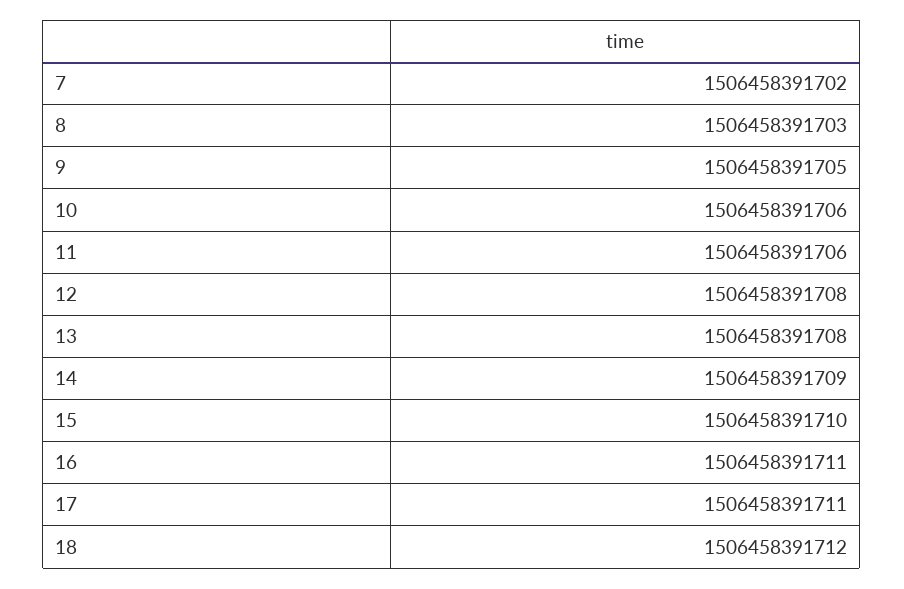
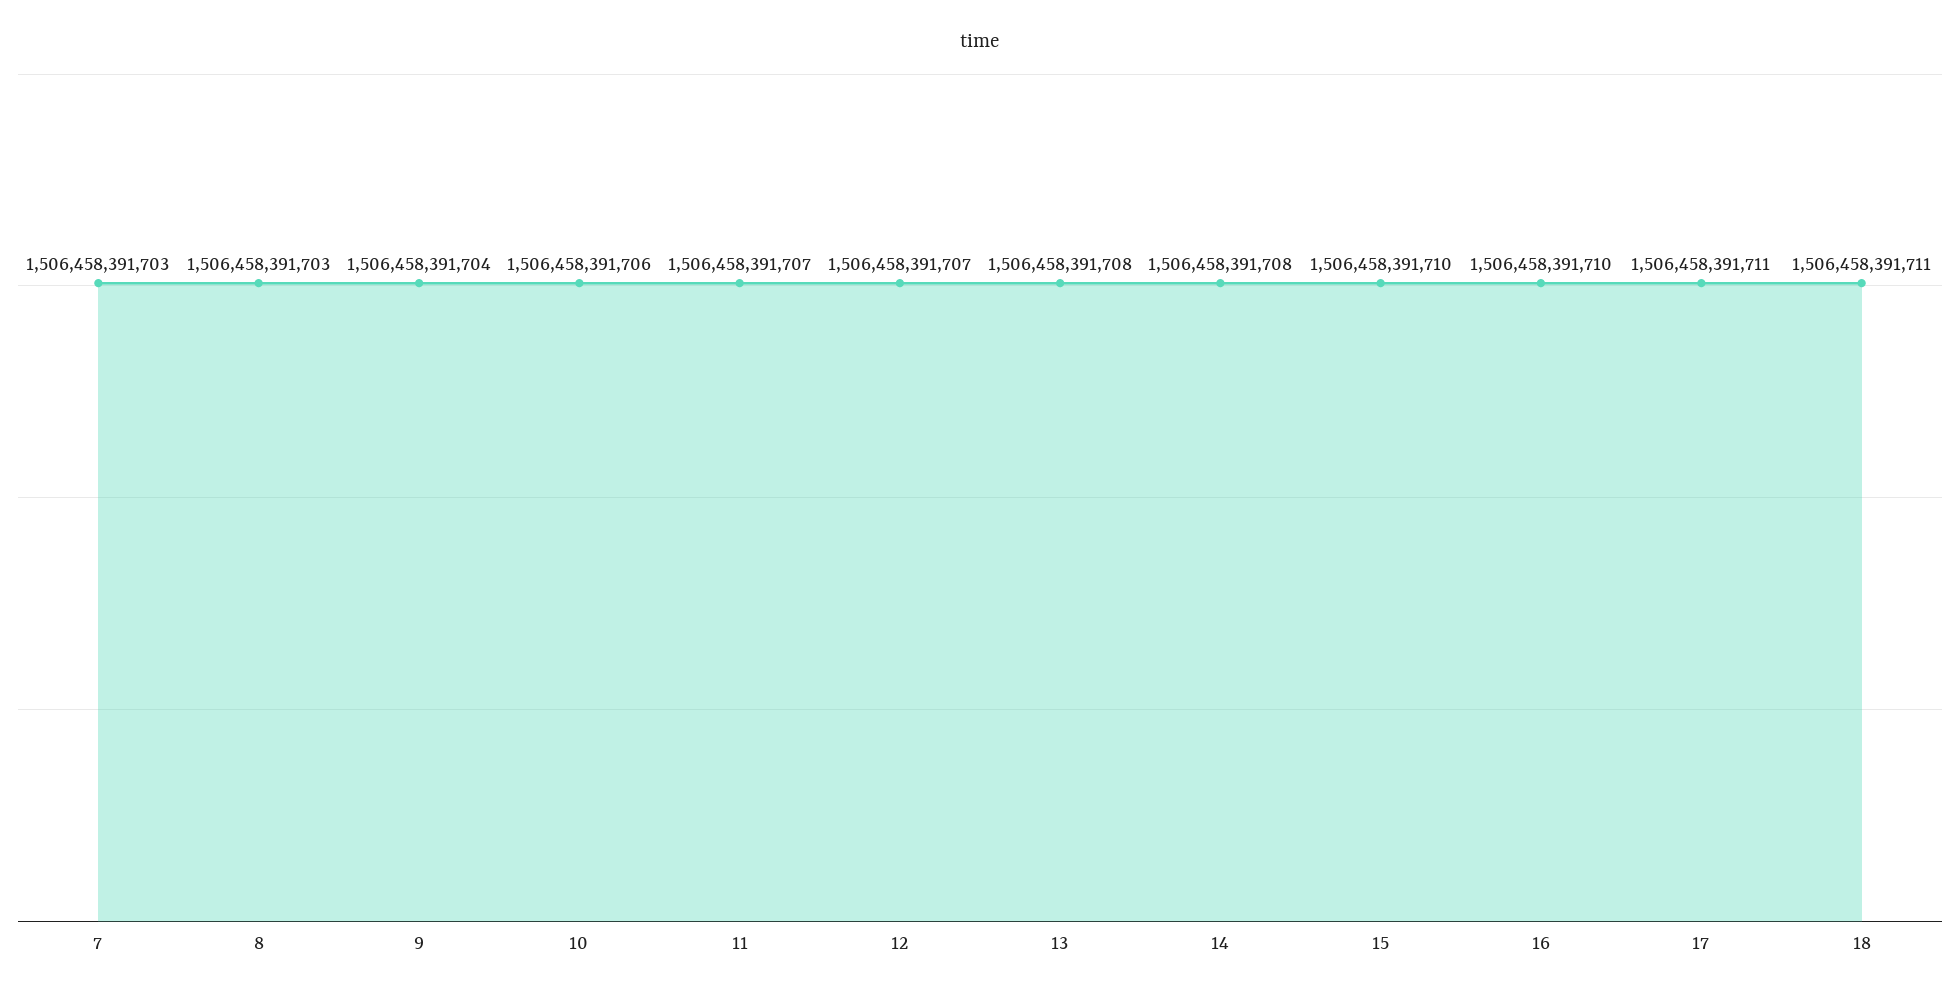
7: 1506458391702 -> 1506458391703
9: 1506458391705 -> 1506458391704
11: 1506458391706 -> 1506458391707
12: 1506458391708 -> 1506458391707
14: 1506458391709 -> 1506458391708
16: 1506458391711 -> 1506458391710
18: 1506458391712 -> 1506458391711

